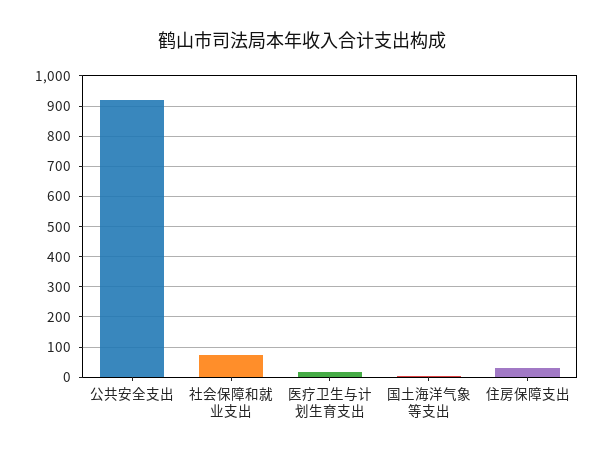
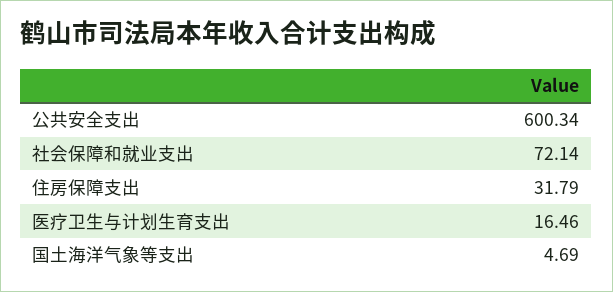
公共安全支出: 920 -> 600.34

